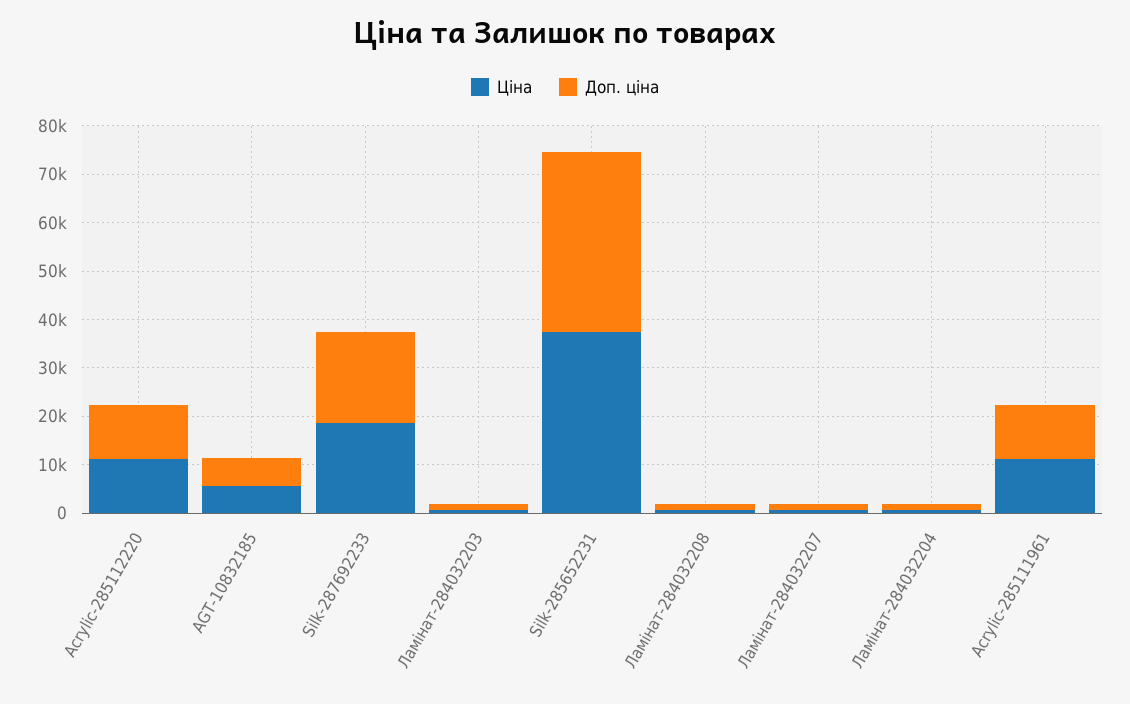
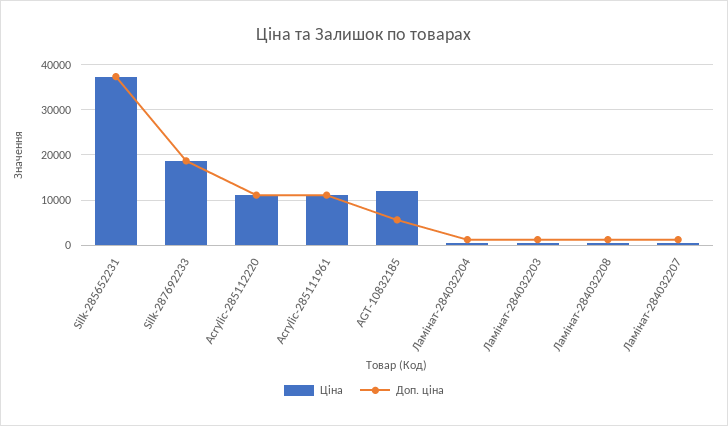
Ціна, AGT-10832185: 6000 -> 12000

